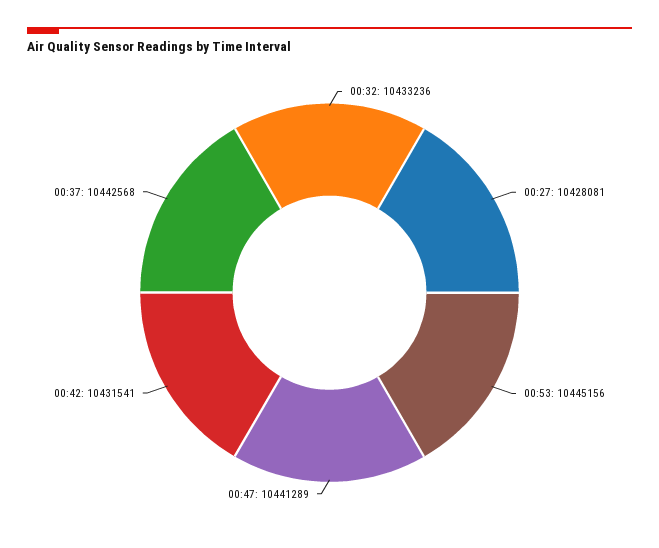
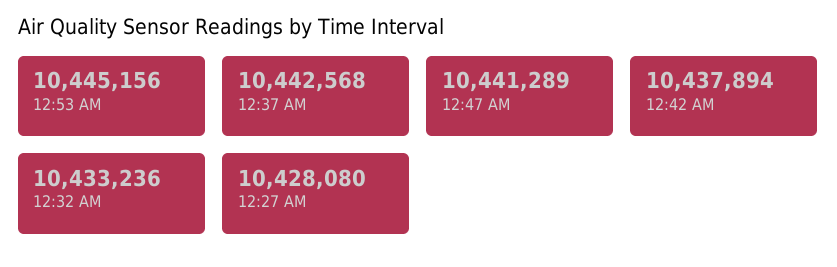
00:27: 10428081 -> 10428080
00:42: 10431541 -> 10437894

